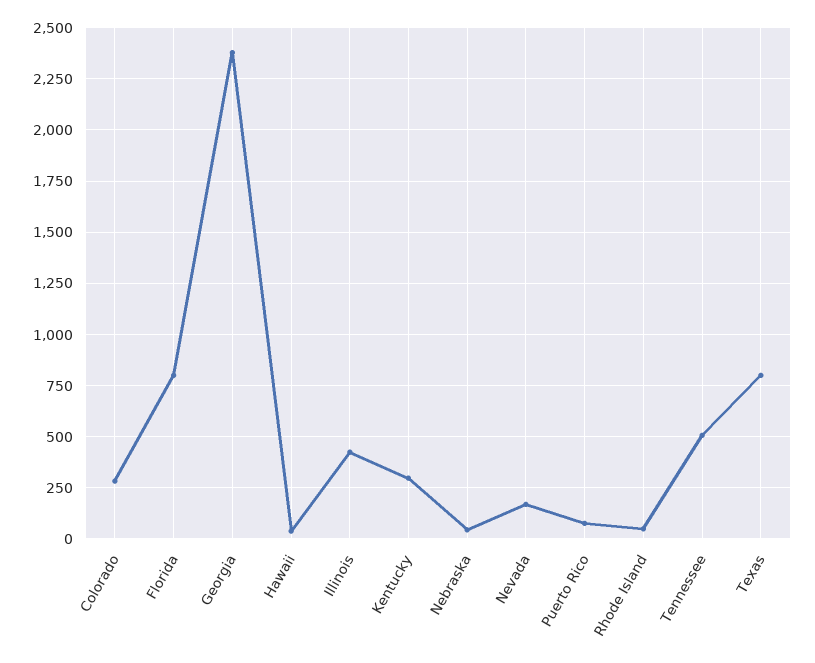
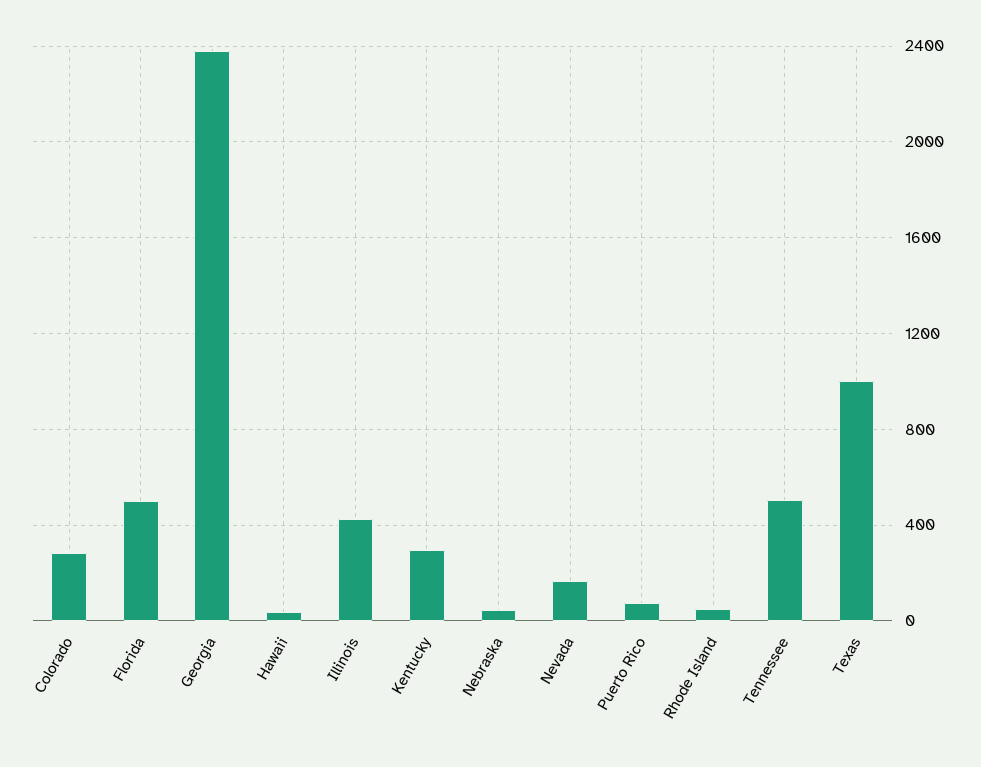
Florida: 800 -> 500
Texas: 800 -> 1000

